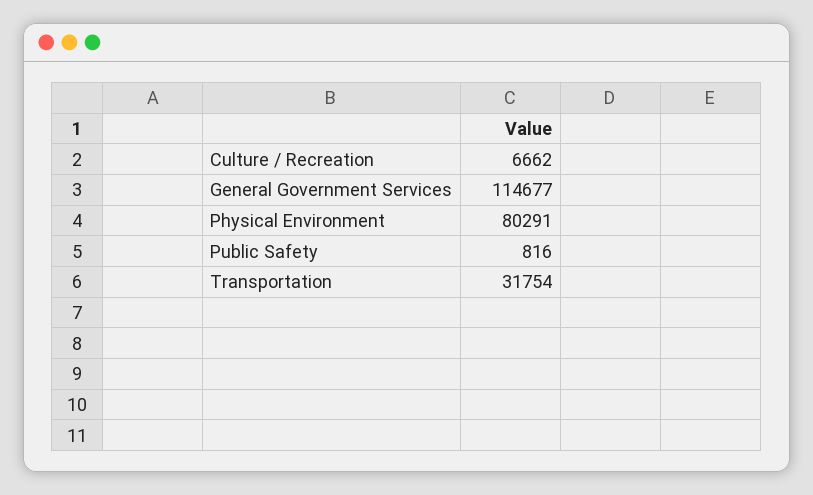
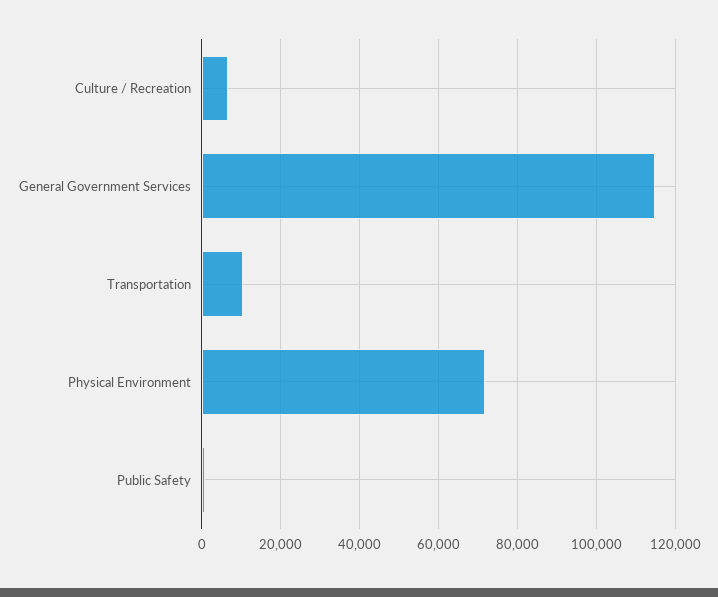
Physical Environment: 80291 -> 72000
Transportation: 31754 -> 10000

